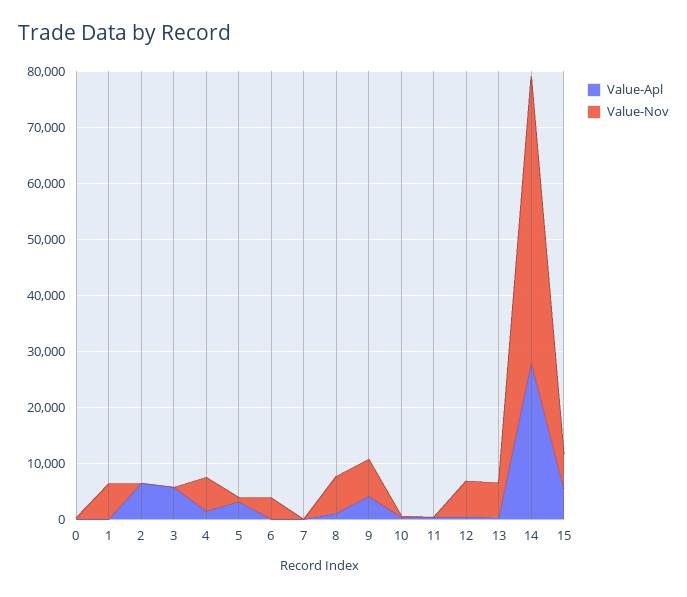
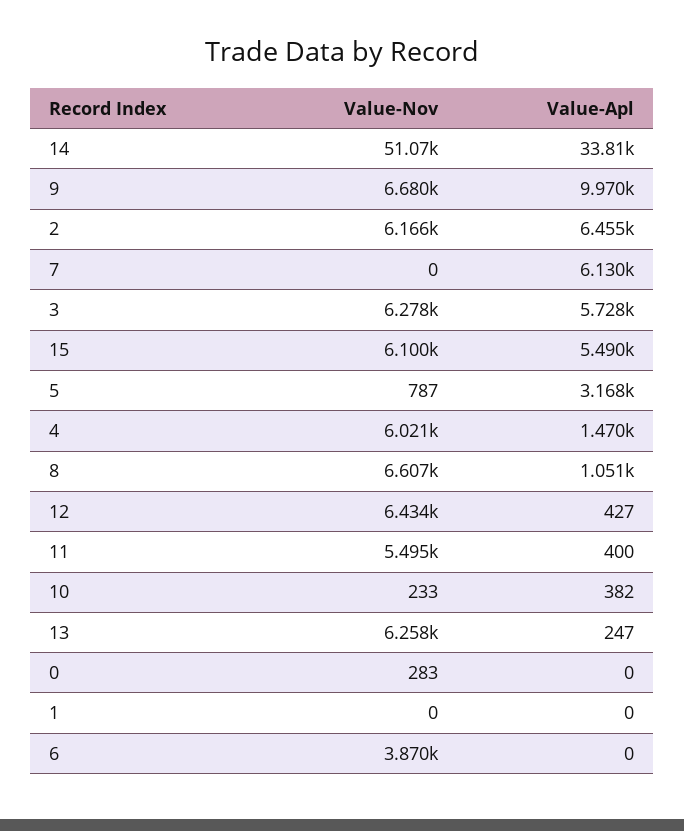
Value-Nov, 1: 6000 -> 0
Value-Nov, 2: 0 -> 6166
Value-Nov, 3: 0 -> 6278
Value-Apl, 7: 0 -> 6130
Value-Apl, 9: 4000 -> 9970
Value-Nov, 11: 0 -> 5495
Value-Apl, 14: 28000 -> 33810

